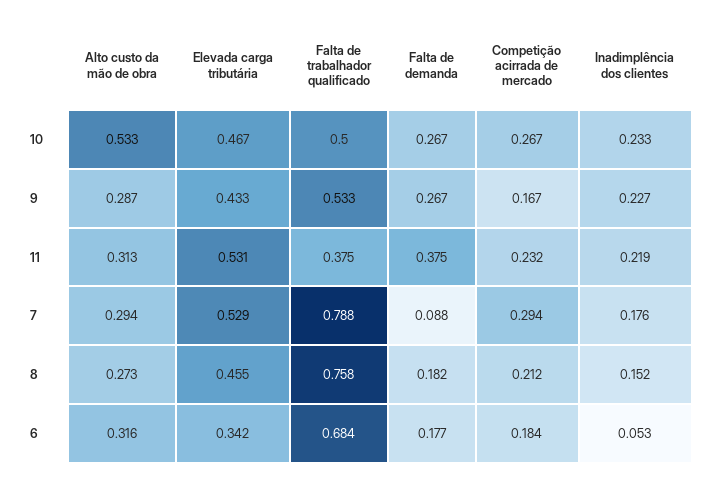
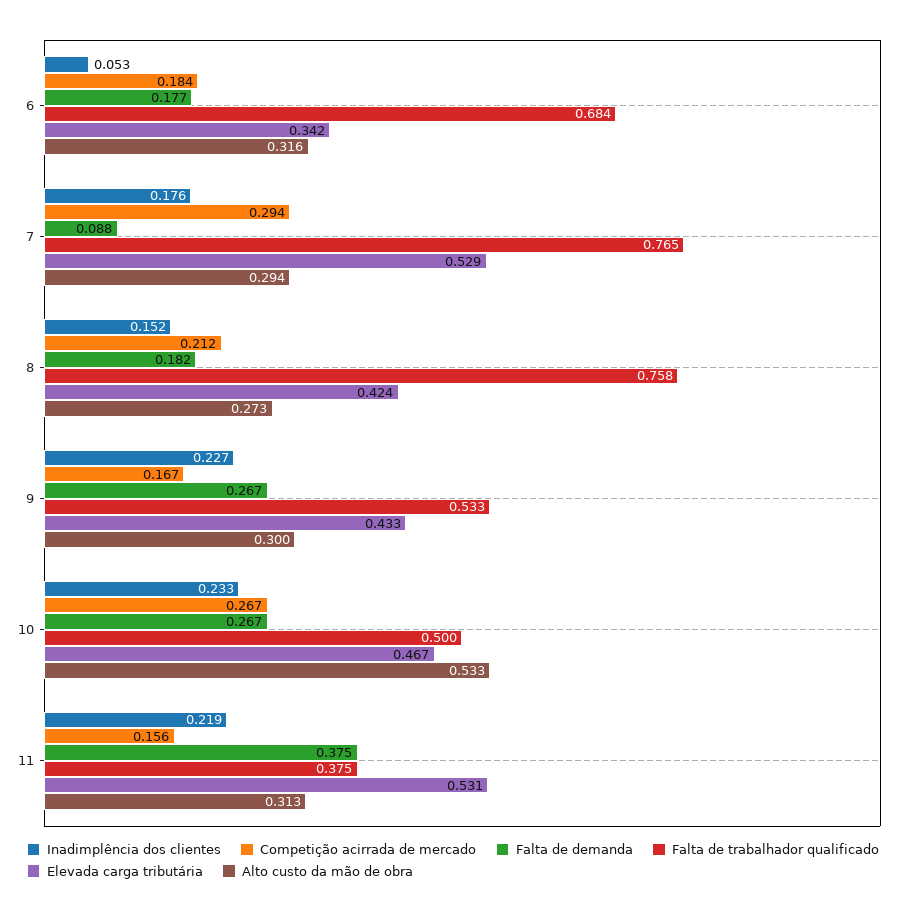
Alto custo da mão de obra, 9: 0.287 -> 0.3
Competição acirrada de mercado, 11: 0.232 -> 0.156
Falta de trabalhador qualificado, 7: 0.788 -> 0.765
Elevada carga tributária, 8: 0.455 -> 0.424

